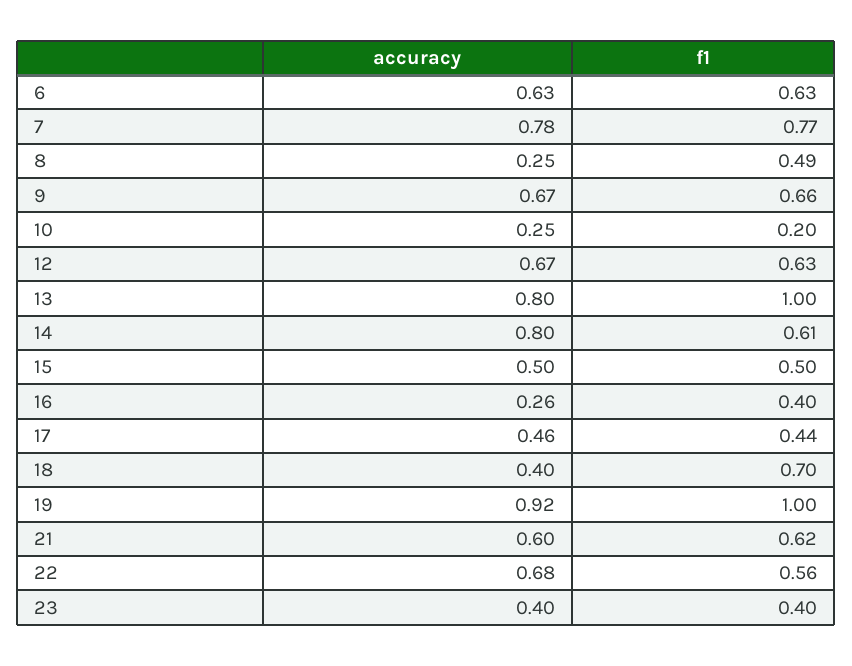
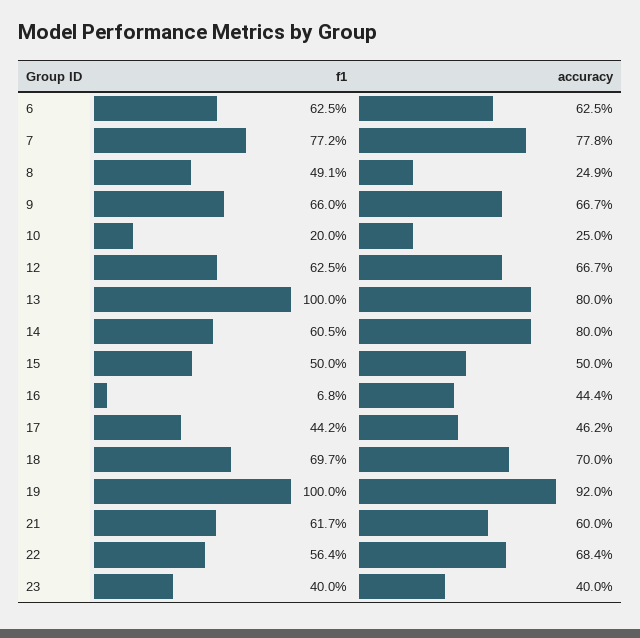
accuracy, 16: 0.26 -> 0.444
f1, 16: 0.4 -> 0.068
accuracy, 18: 0.4 -> 0.7

